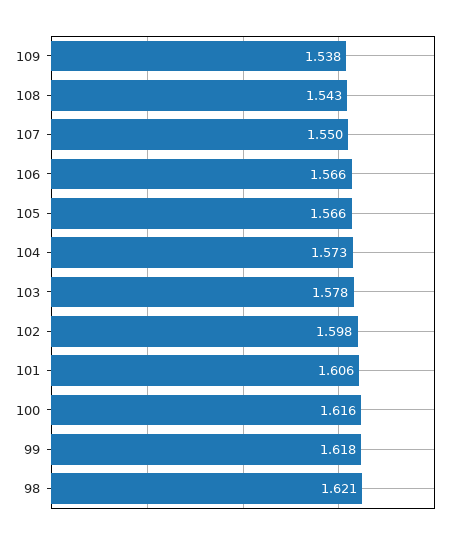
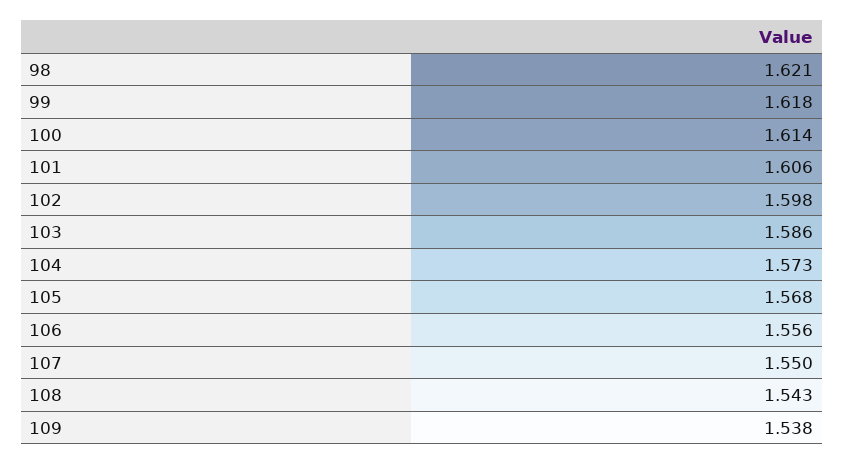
106: 1.566 -> 1.556
105: 1.566 -> 1.568
103: 1.578 -> 1.586
100: 1.616 -> 1.614

